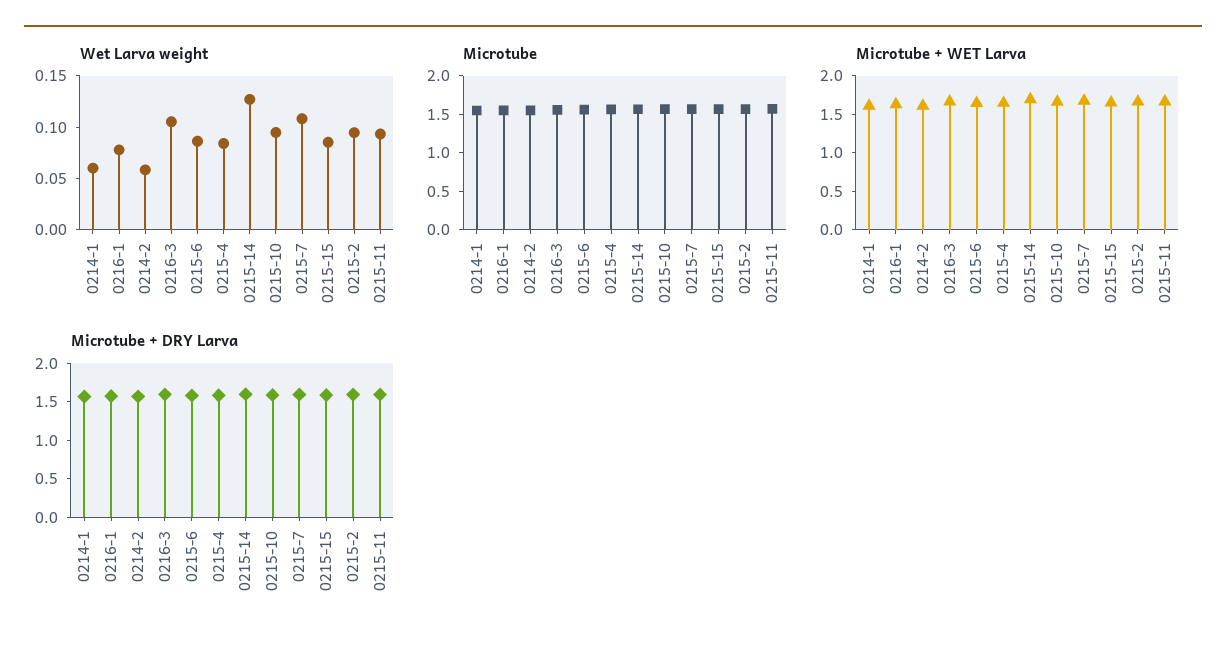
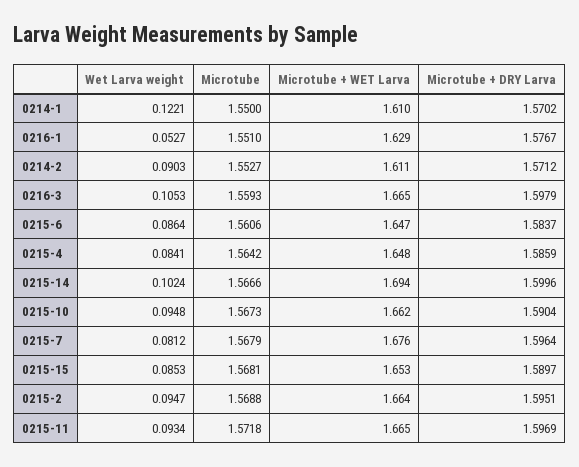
Wet Larva weight, 0214-1: 0.06 -> 0.1221
Wet Larva weight, 0216-1: 0.08 -> 0.0527
Wet Larva weight, 0214-2: 0.06 -> 0.0903
Wet Larva weight, 0215-14: 0.13 -> 0.1024
Wet Larva weight, 0215-7: 0.11 -> 0.0812

